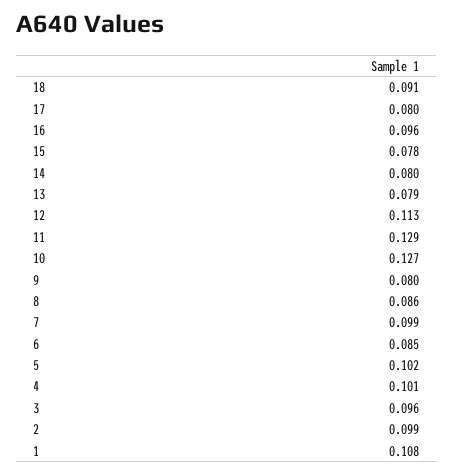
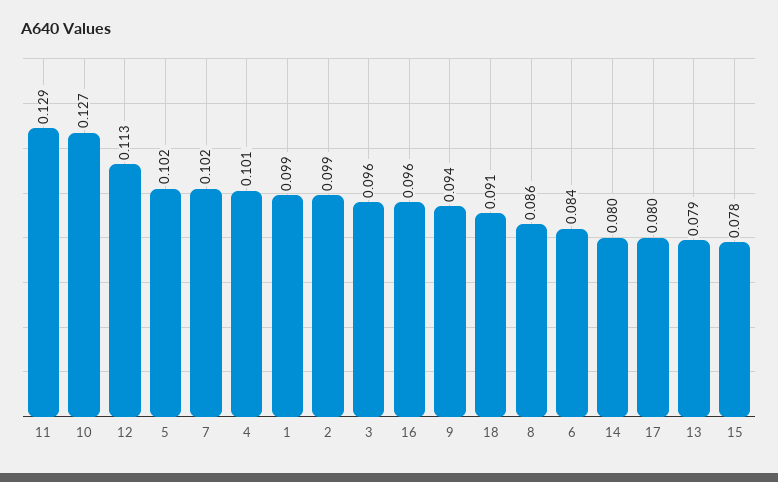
9: 0.08 -> 0.094
7: 0.099 -> 0.102
6: 0.085 -> 0.084
1: 0.108 -> 0.099

